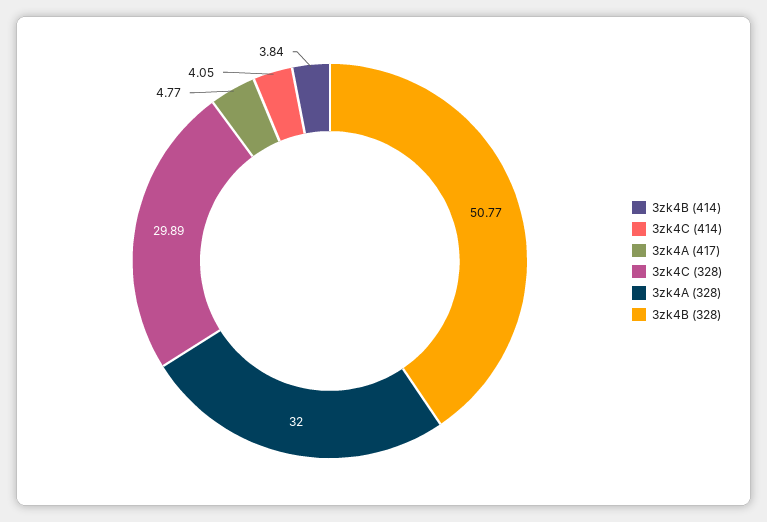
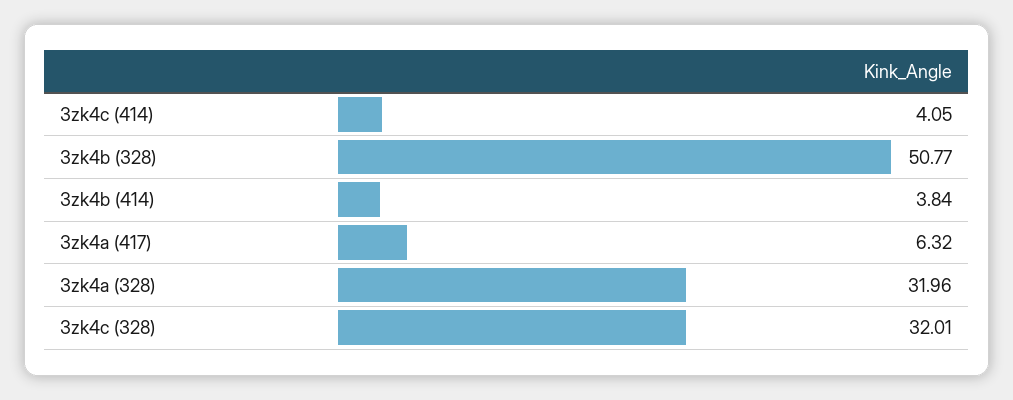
3zk4A (417): 4.77 -> 6.32
3zk4C (328): 29.89 -> 32.01
3zk4A (328): 32 -> 31.96

